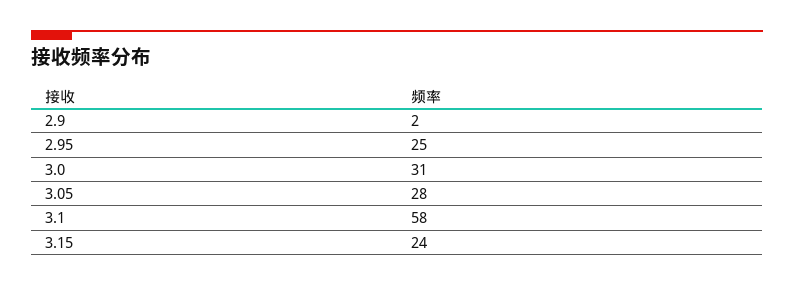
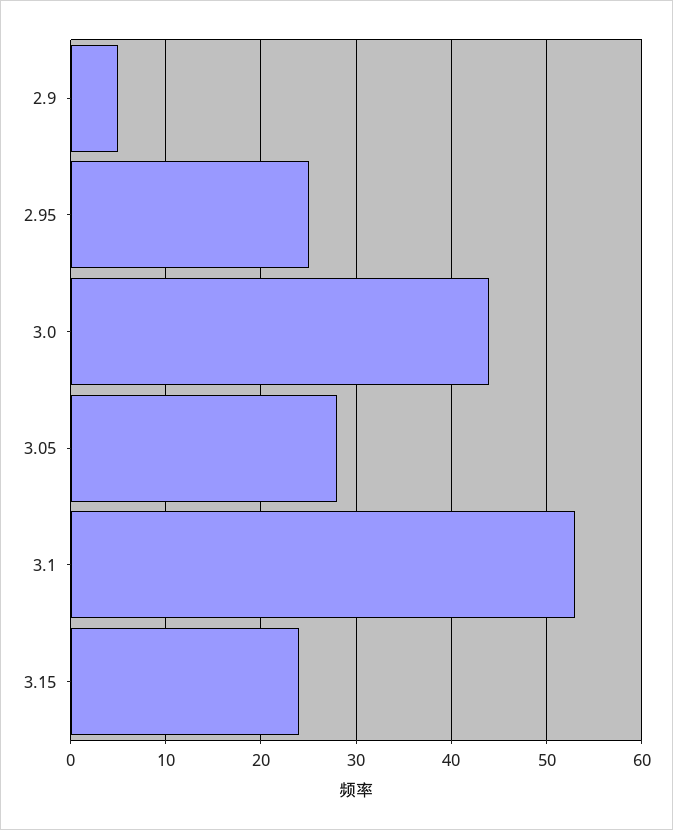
2.9: 2 -> 5
3.0: 31 -> 44
3.1: 58 -> 53

